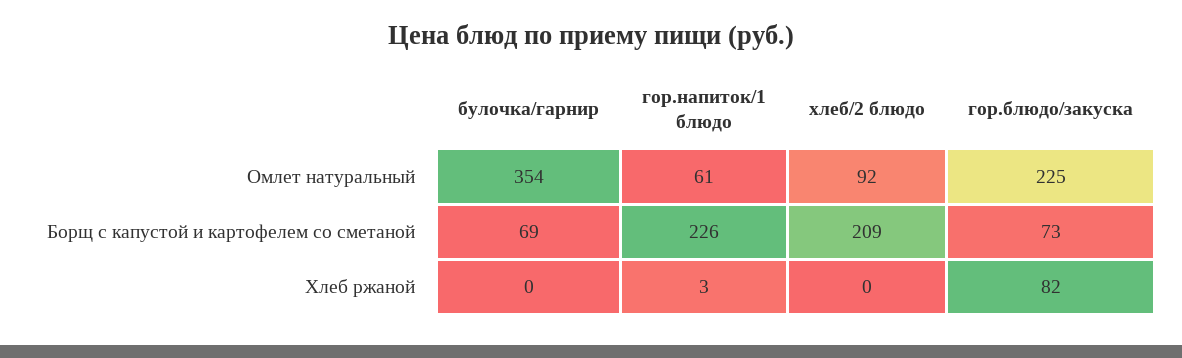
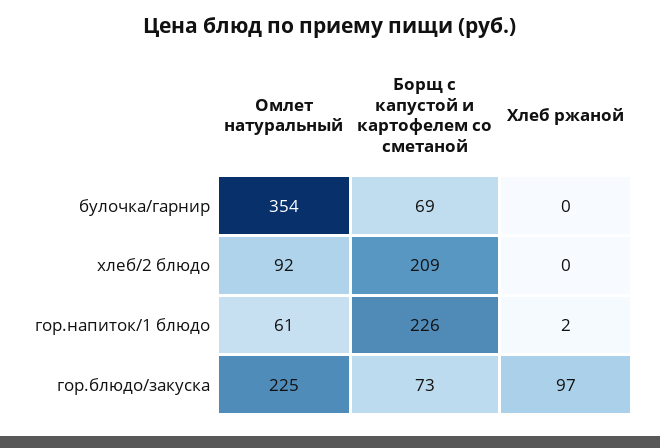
гор.напиток/1 блюдо, Хлеб ржаной: 3 -> 2
гор.блюдо/закуска, Хлеб ржаной: 82 -> 97

